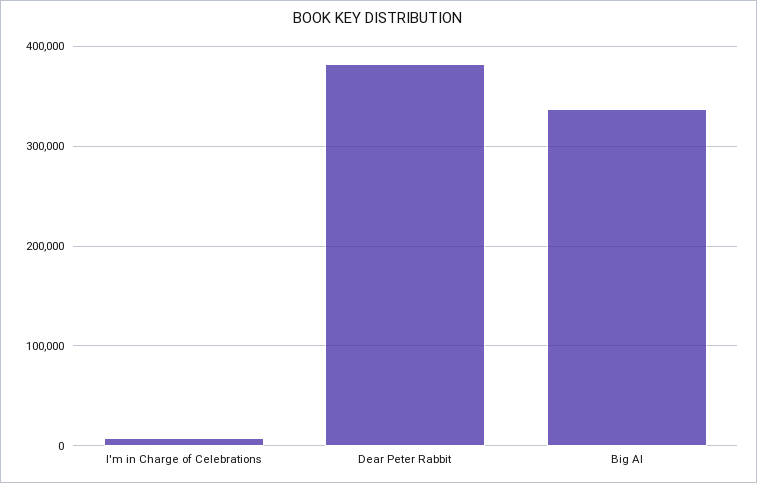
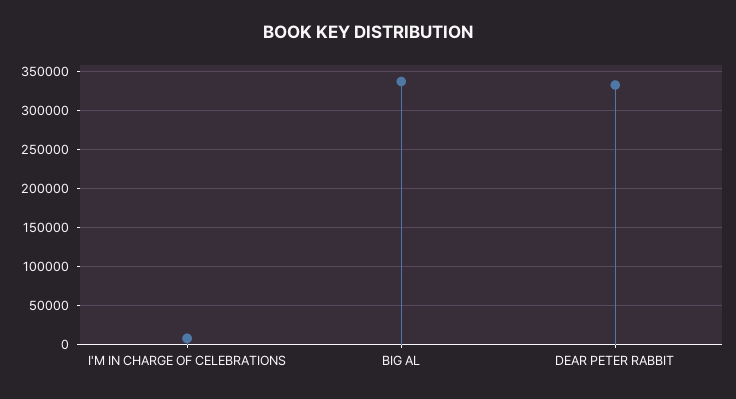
Dear Peter Rabbit: 380000 -> 330000

